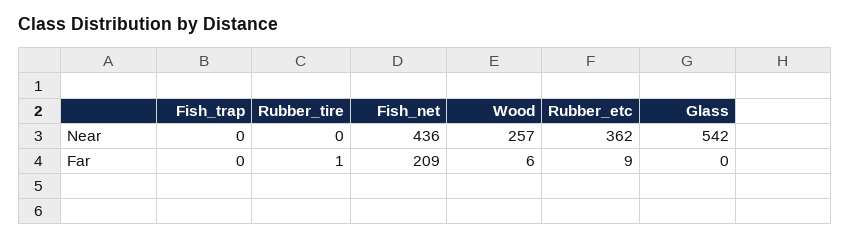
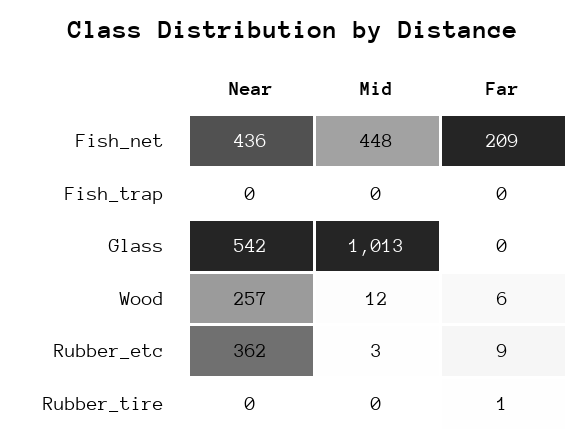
Fish_net, Mid: none -> 448
Fish_trap, Mid: none -> 0
Glass, Mid: none -> 1013
Wood, Mid: none -> 12
Rubber_etc, Mid: none -> 3
Rubber_tire, Mid: none -> 0

